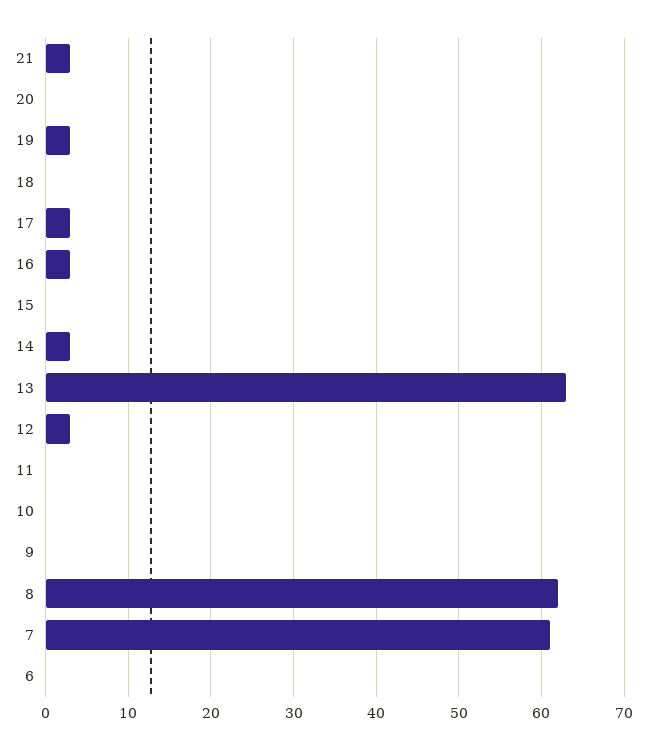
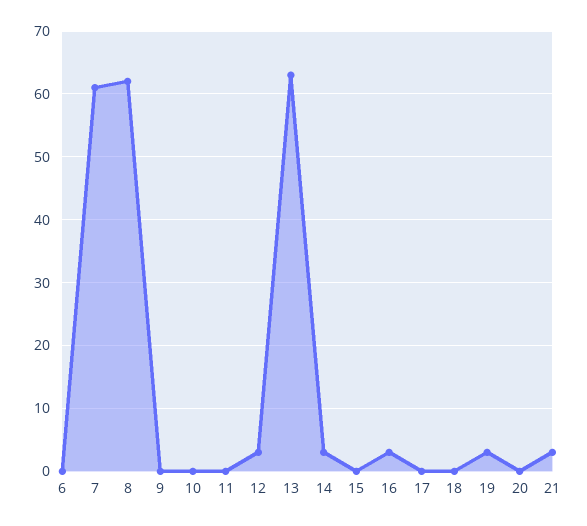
17: 3 -> 0

